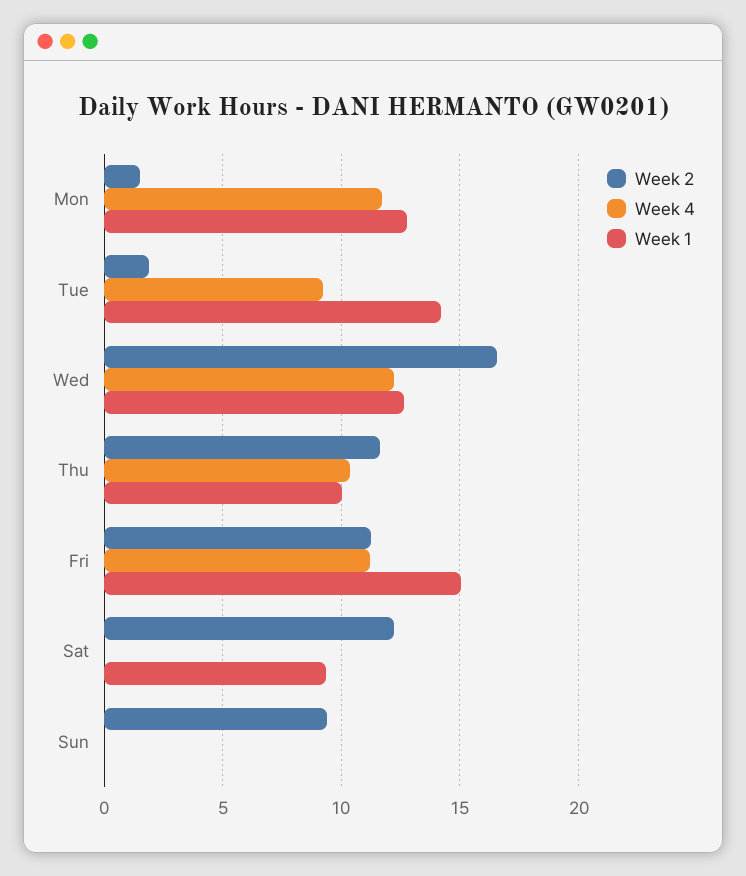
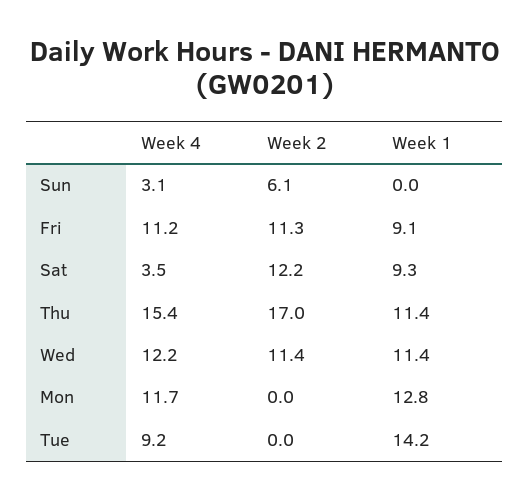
Week 2, Mon: 1.5 -> 0
Week 2, Tue: 2 -> 0
Week 2, Wed: 16.5 -> 11.4
Week 1, Wed: 12.5 -> 11.4
Week 2, Thu: 11.5 -> 17
Week 4, Thu: 10.5 -> 15.4
Week 1, Thu: 10 -> 11.4
Week 1, Fri: 15 -> 9.1
Week 4, Sat: 0 -> 3.5
Week 2, Sun: 9.5 -> 6.1
Week 4, Sun: 0 -> 3.1

